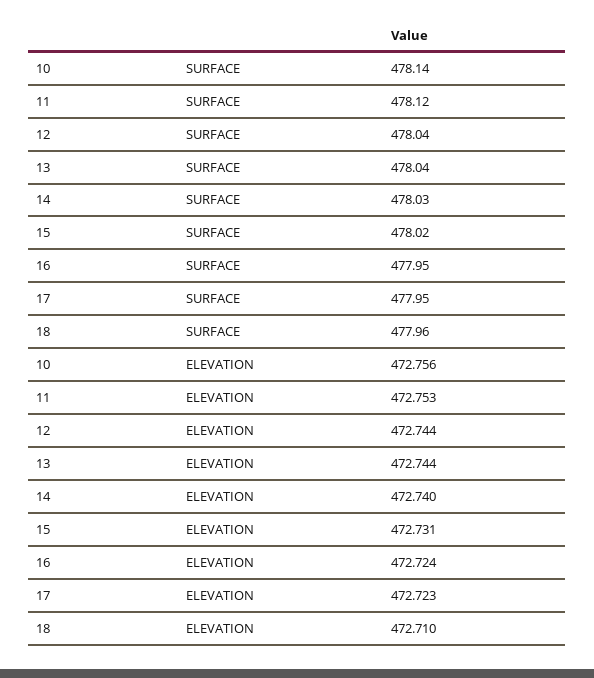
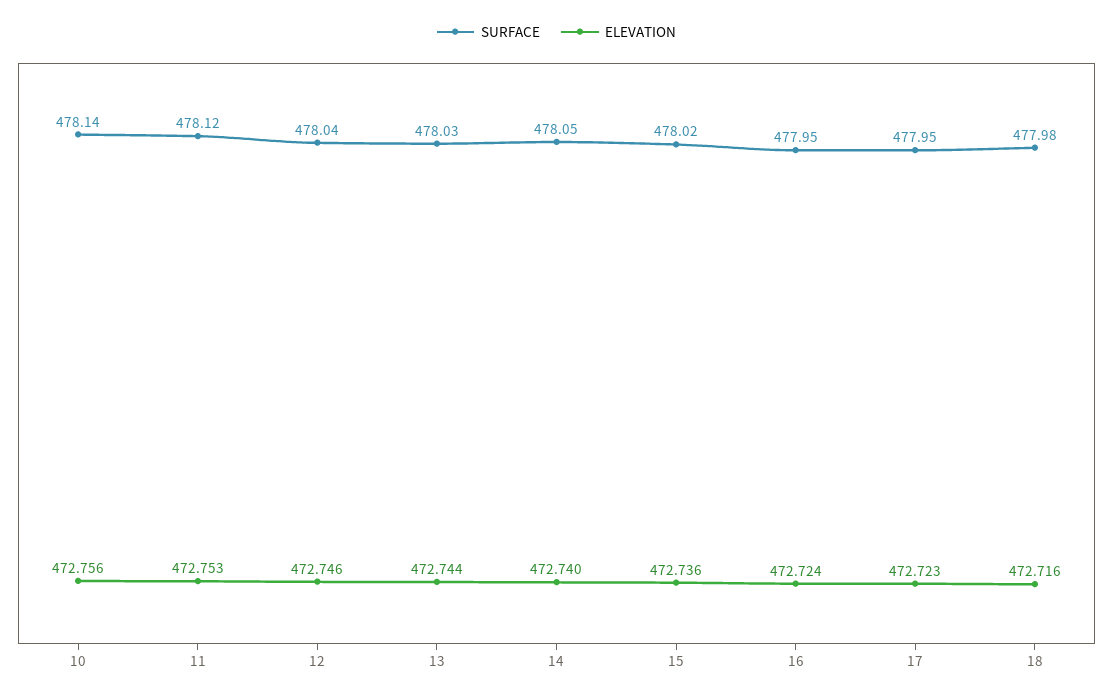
SURFACE, 13: 478.04 -> 478.03
SURFACE, 14: 478.03 -> 478.05
SURFACE, 18: 477.96 -> 477.98
ELEVATION, 12: 472.744 -> 472.746
ELEVATION, 15: 472.731 -> 472.736
ELEVATION, 18: 472.71 -> 472.716

